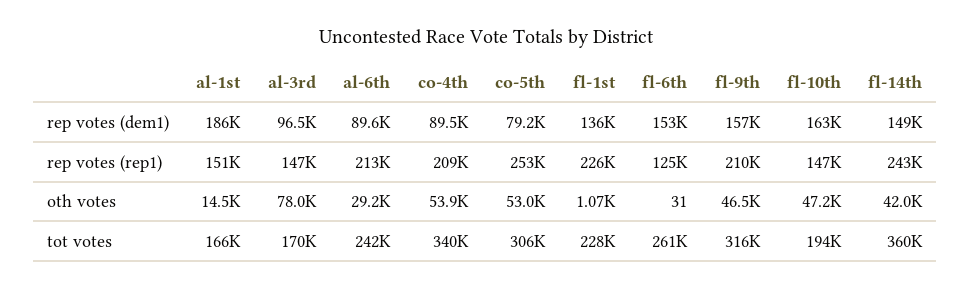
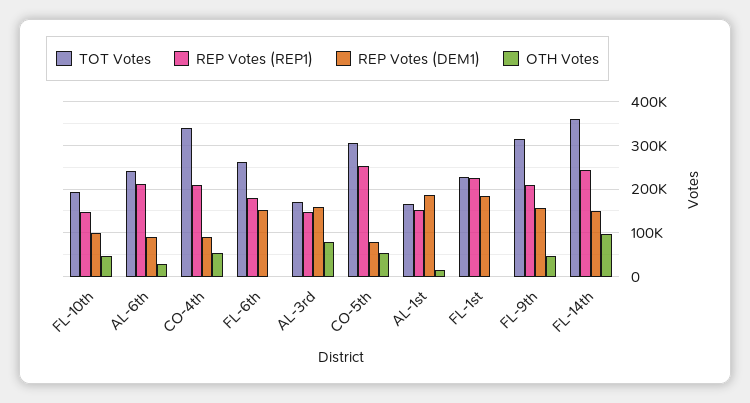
rep votes (dem1), al-3rd: 96500 -> 160000
rep votes (dem1), fl-1st: 136000 -> 180000
rep votes (dem1), fl-10th: 163000 -> 100000
rep votes (rep1), fl-6th: 125000 -> 180000
oth votes, fl-14th: 42000 -> 100000

